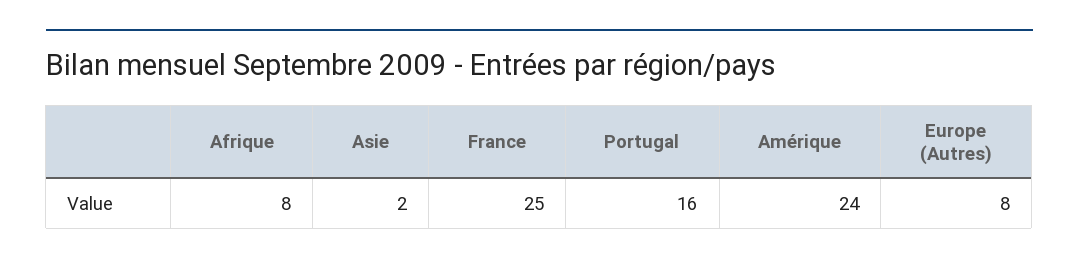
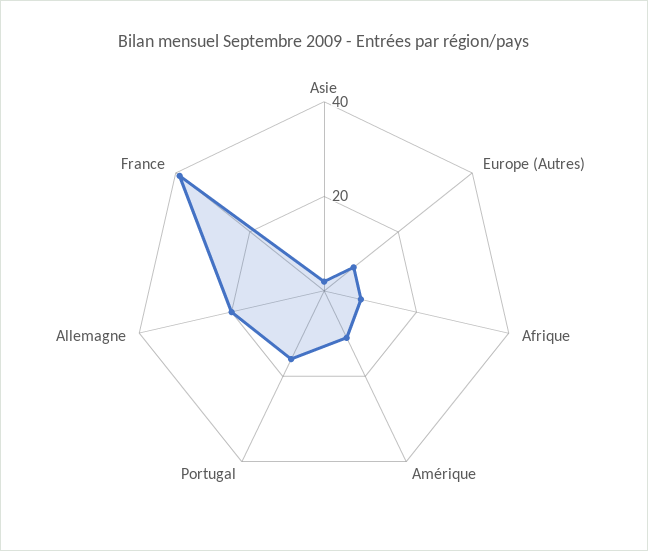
France: 25 -> 40
Amérique: 24 -> 10
Allemagne: none -> 20

